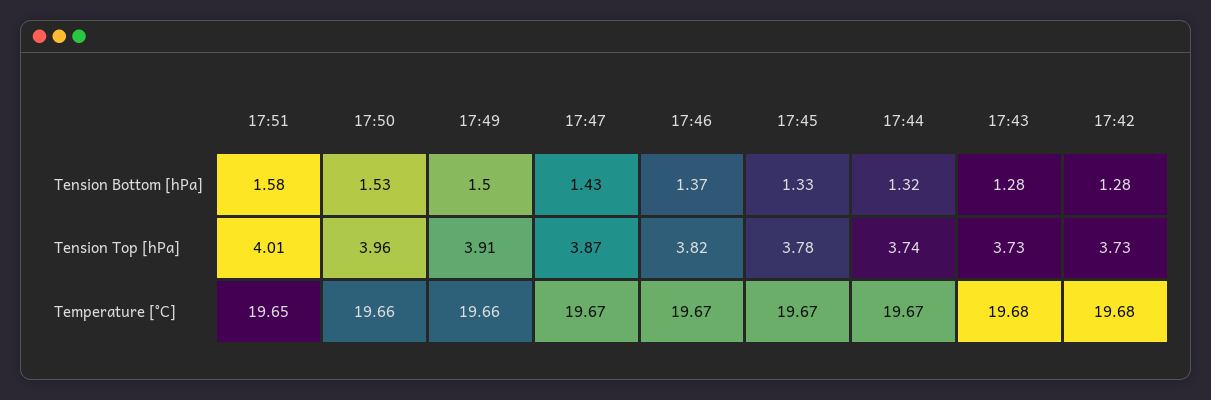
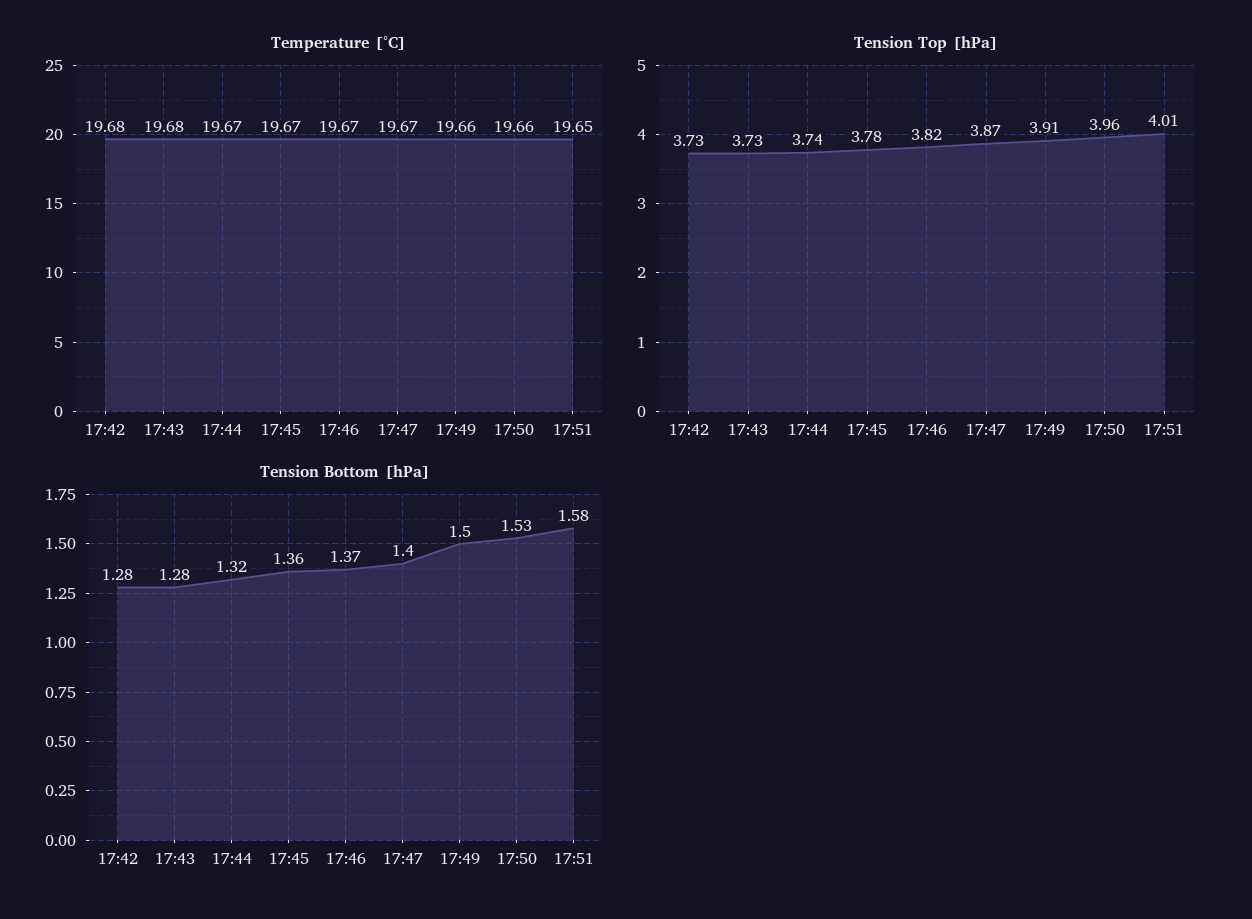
Tension Bottom [hPa], 17:47: 1.43 -> 1.4
Tension Bottom [hPa], 17:45: 1.33 -> 1.36

